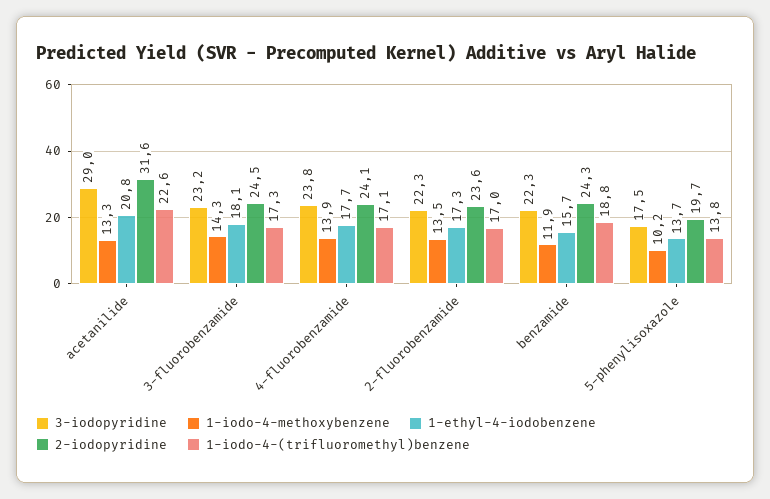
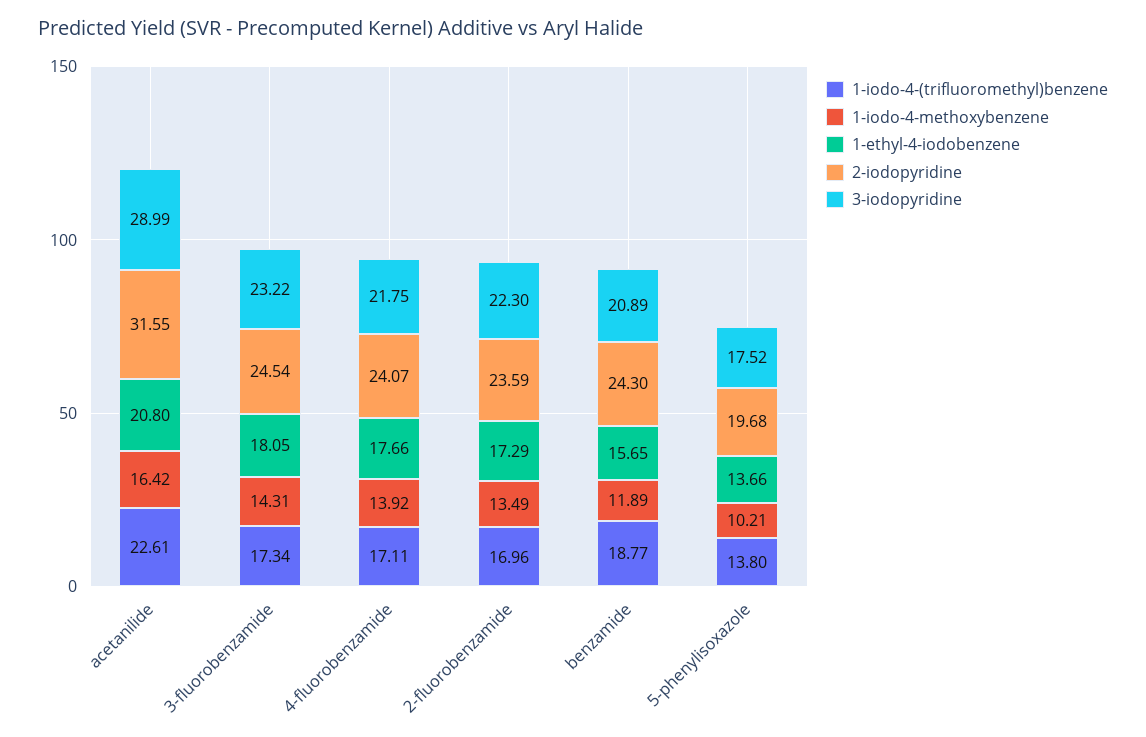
1-iodo-4-methoxybenzene, acetanilide: 13.3 -> 16.42
3-iodopyridine, 4-fluorobenzamide: 23.8 -> 21.75
3-iodopyridine, benzamide: 22.3 -> 20.89

